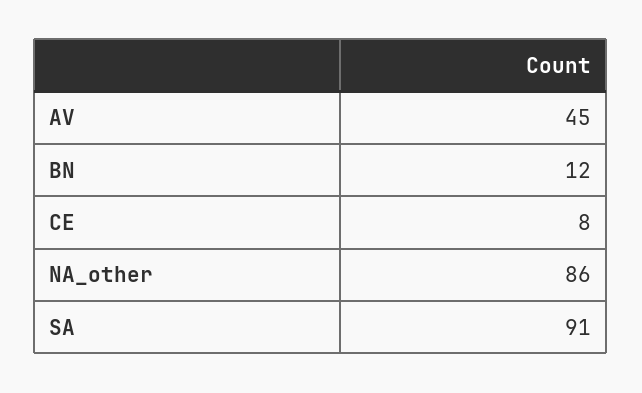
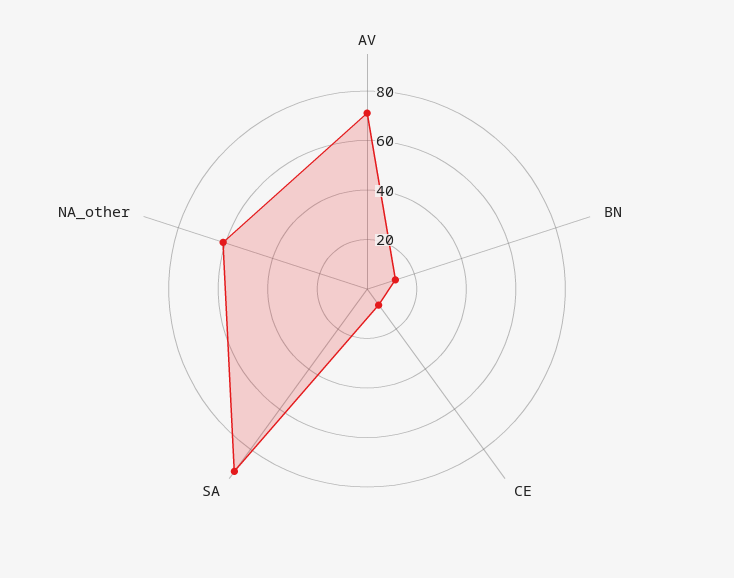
AV: 45 -> 70
NA_other: 86 -> 60

